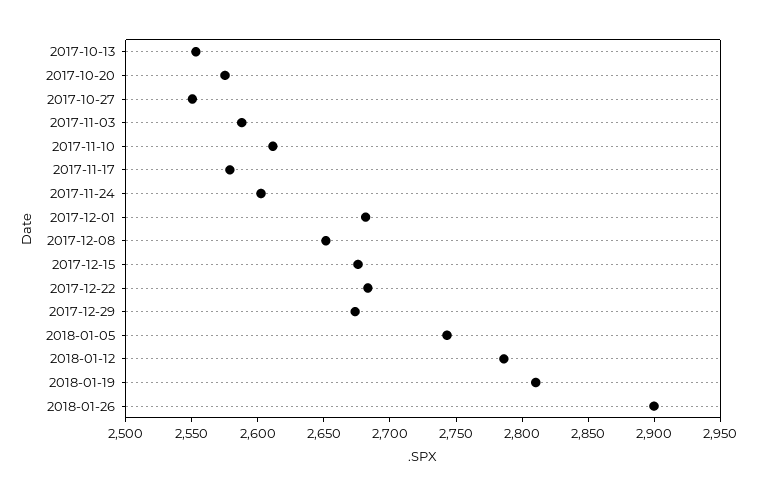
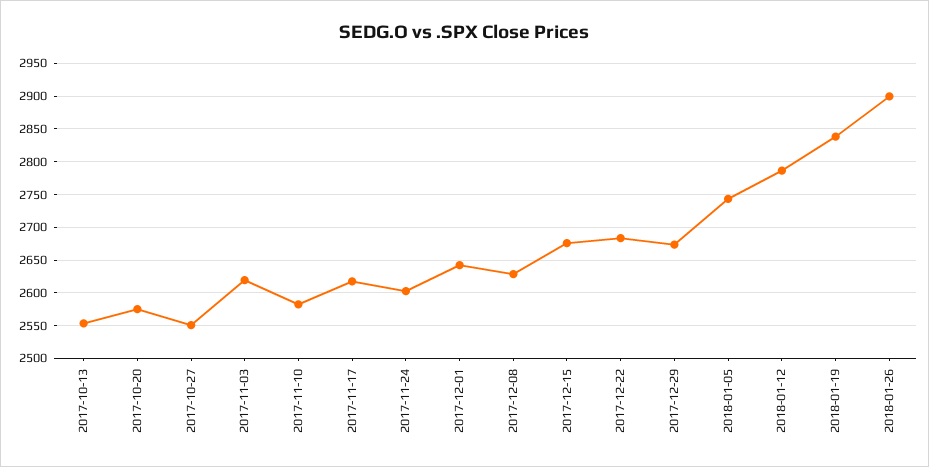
2017-11-03: 2590 -> 2620
2017-11-10: 2610 -> 2580
2017-11-17: 2580 -> 2620
2017-12-01: 2680 -> 2640
2017-12-08: 2650 -> 2630
2018-01-19: 2810 -> 2840

